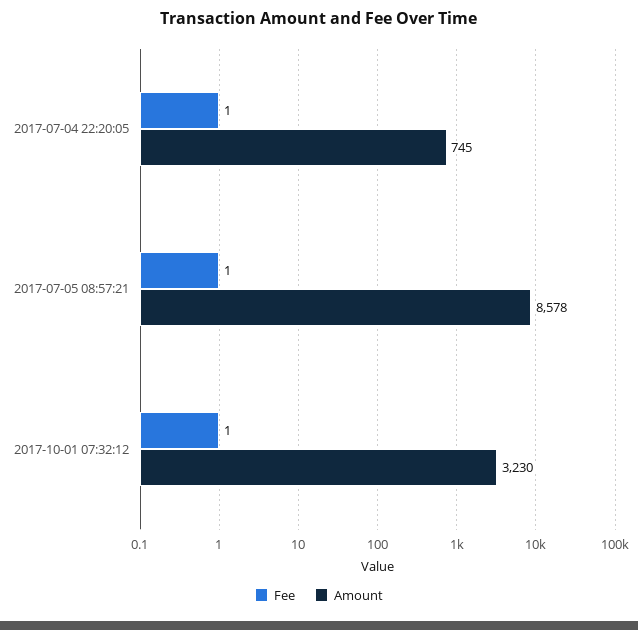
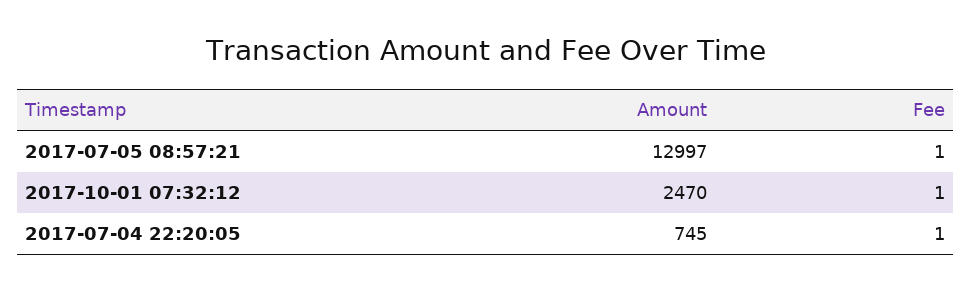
Amount, 2017-07-05 08:57:21: 8578 -> 12997
Amount, 2017-10-01 07:32:12: 3230 -> 2470

